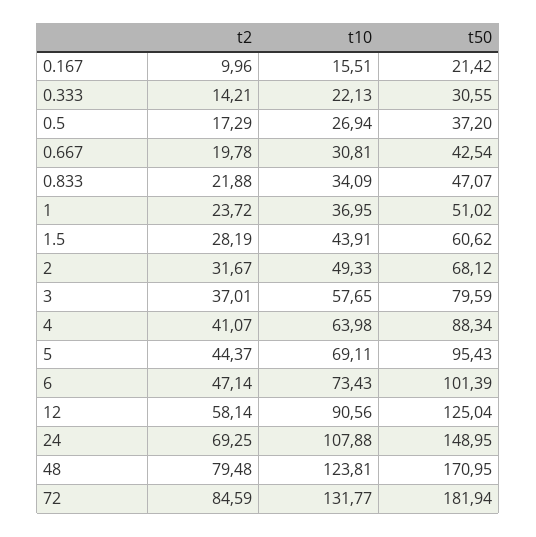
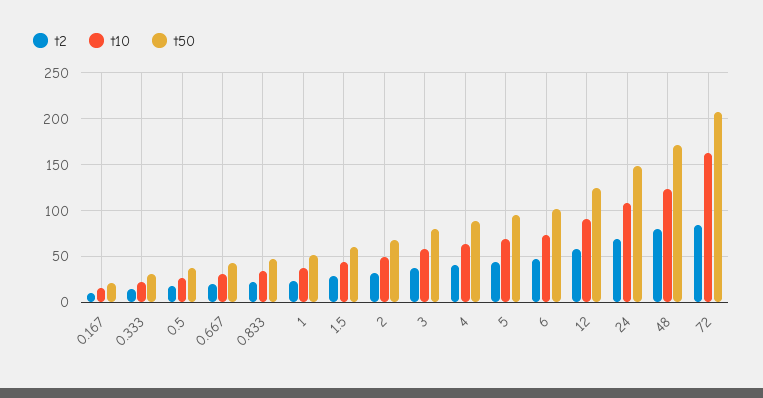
t10, 72: 131.77 -> 160
t50, 72: 181.94 -> 210

